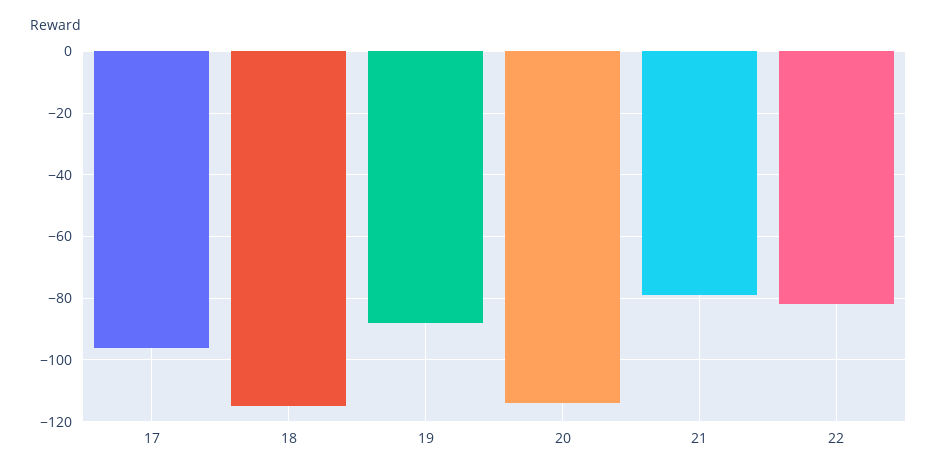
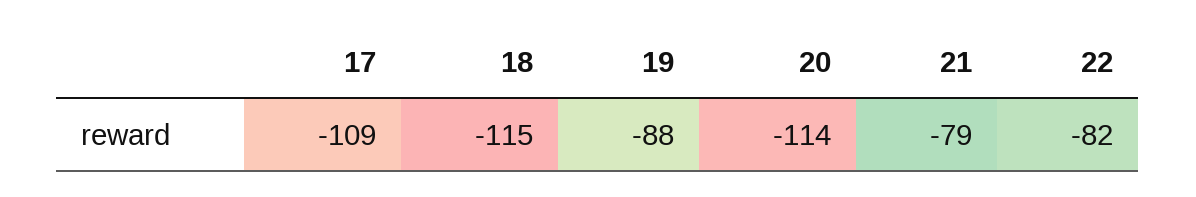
17: -95 -> -109

